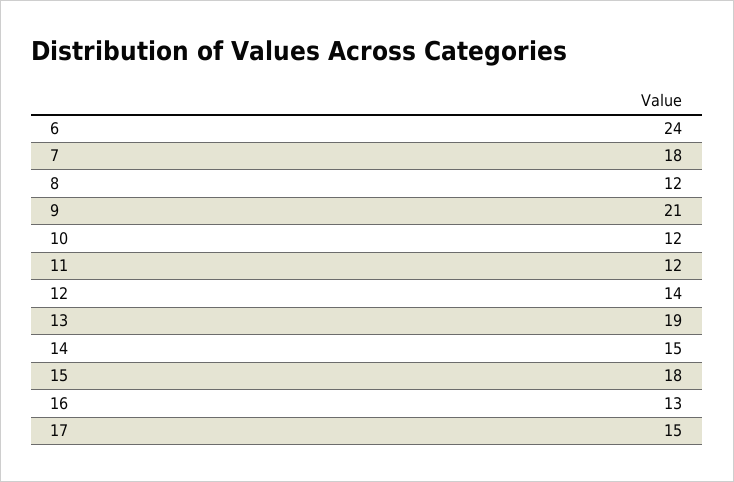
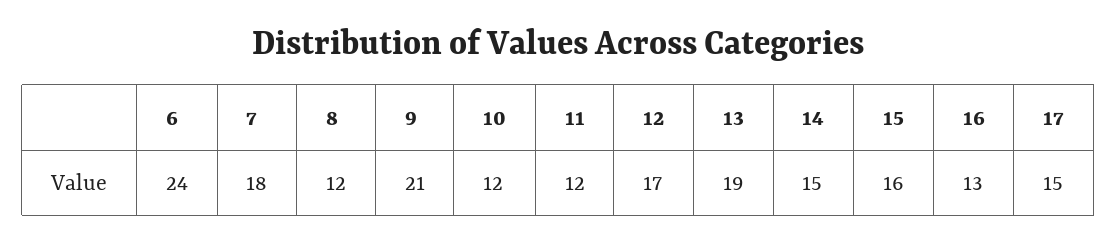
12: 14 -> 17
15: 18 -> 16

